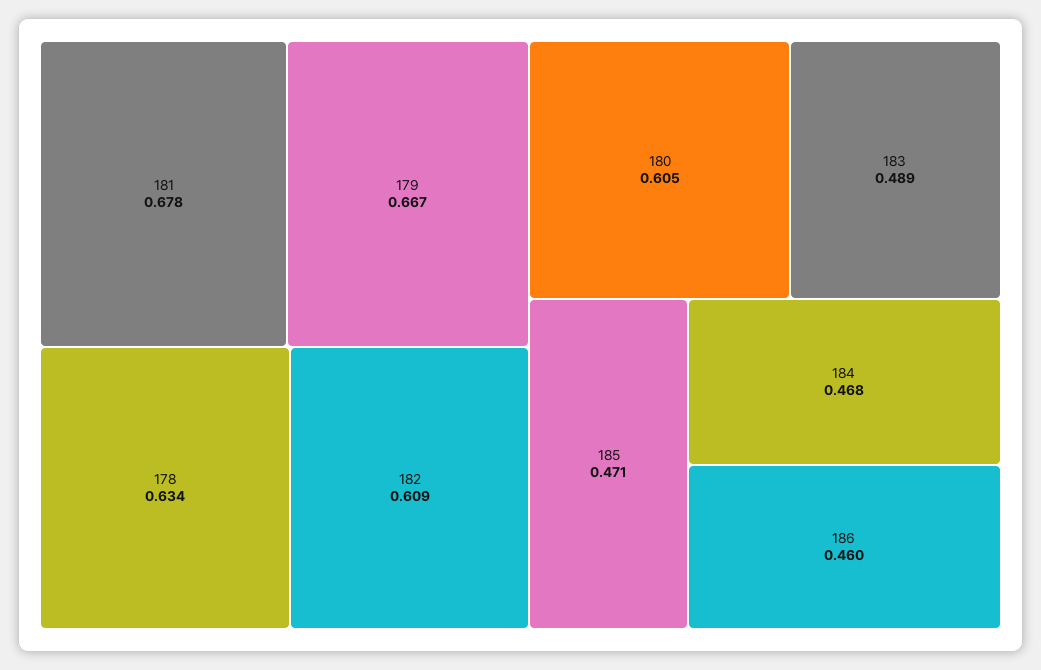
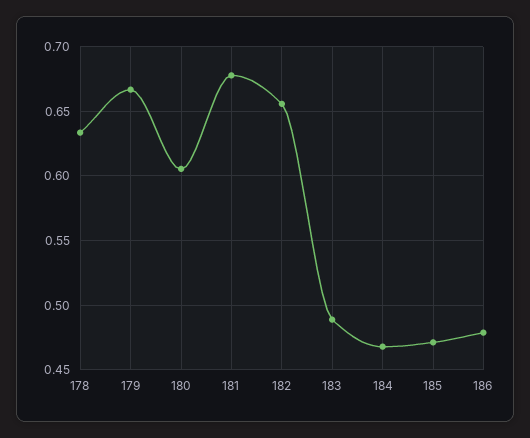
182: 0.609 -> 0.655
186: 0.46 -> 0.48

